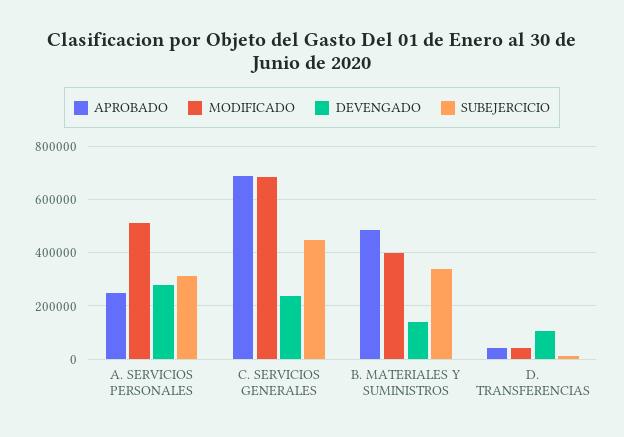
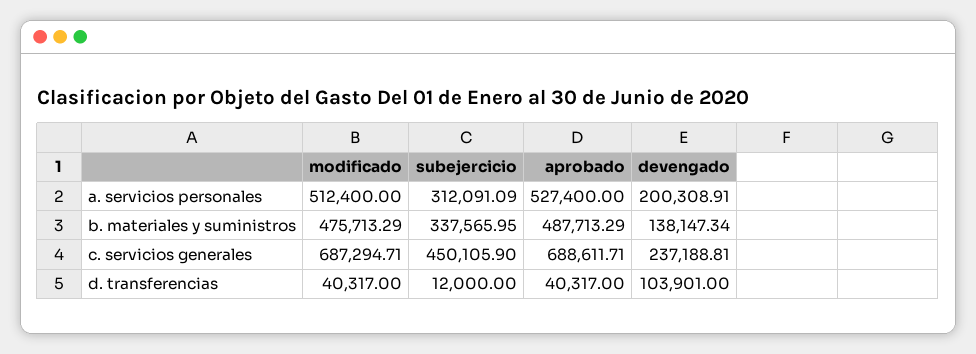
APROBADO, A. SERVICIOS PERSONALES: 250000 -> 527400
DEVENGADO, A. SERVICIOS PERSONALES: 275000 -> 200308.91
MODIFICADO, B. MATERIALES Y SUMINISTROS: 400000 -> 475713.29

